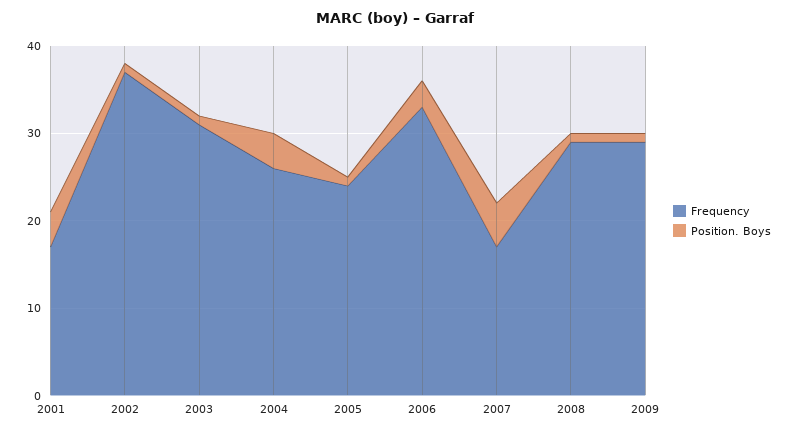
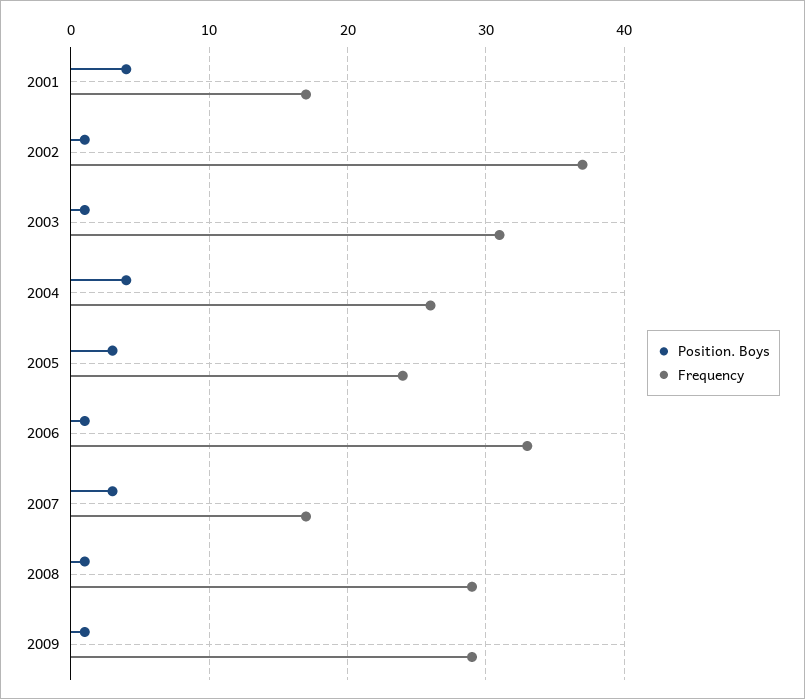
Position. Boys, 2005: 1 -> 3
Position. Boys, 2006: 3 -> 1
Position. Boys, 2007: 5 -> 3

